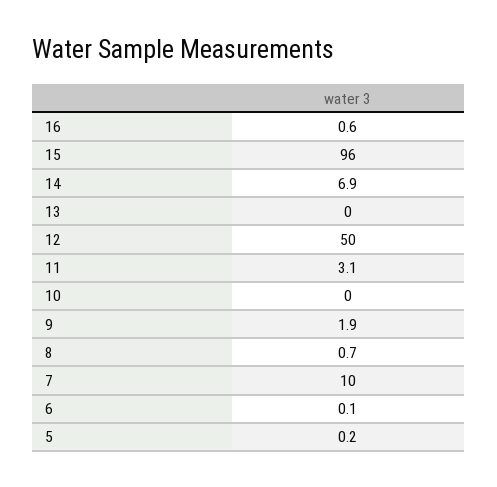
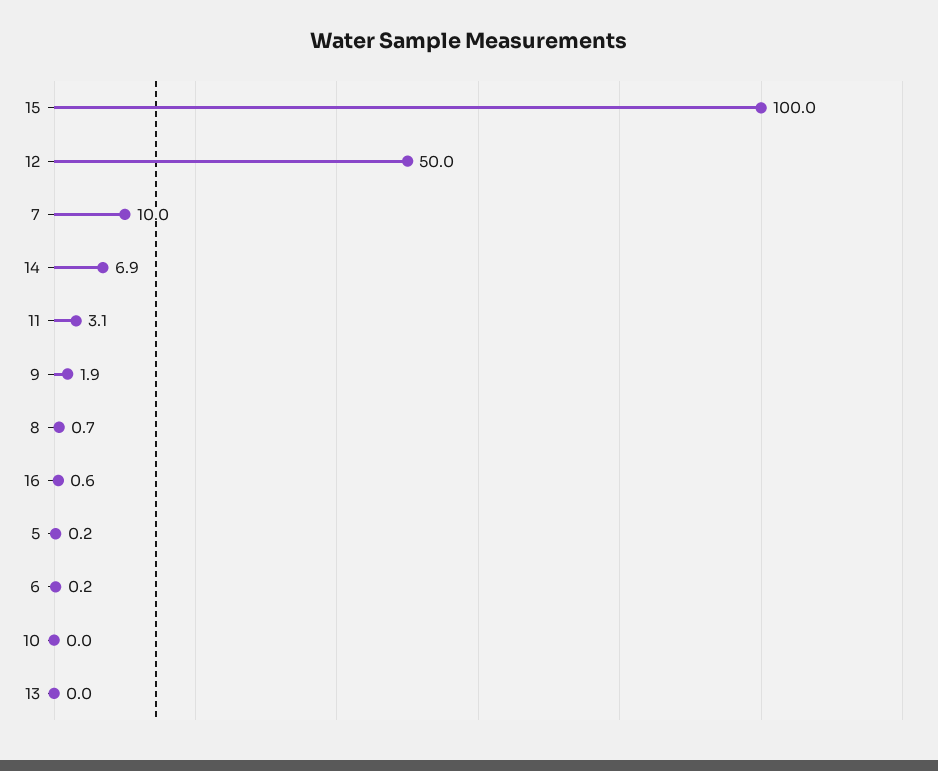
15: 96 -> 100
6: 0.1 -> 0.2

